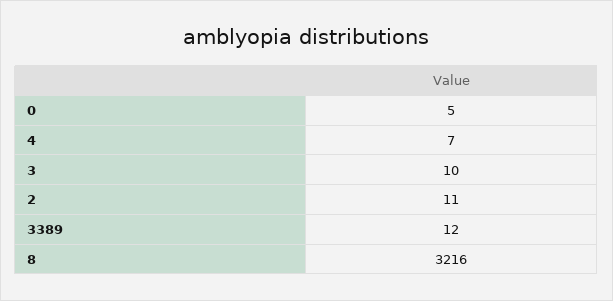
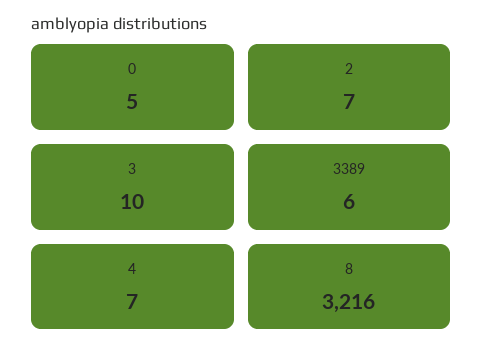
2: 11 -> 7
3389: 12 -> 6

